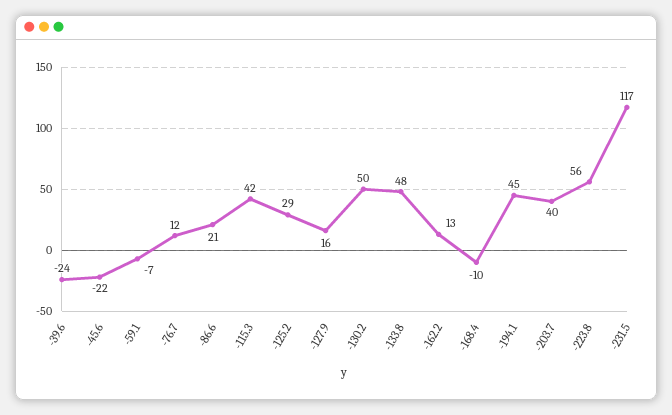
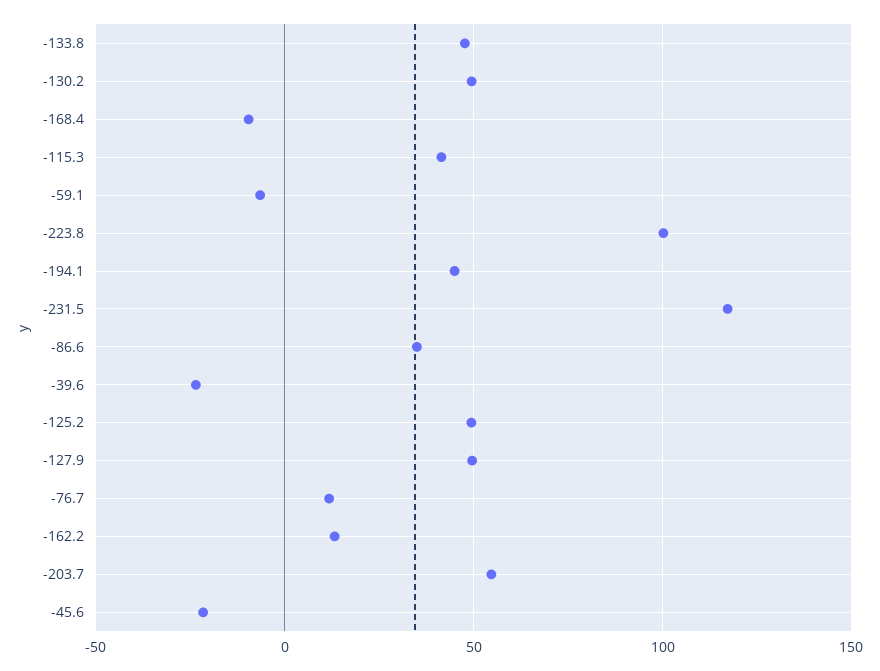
-86.6: 21 -> 35
-125.2: 29 -> 50
-127.9: 16 -> 50
-203.7: 40 -> 55
-223.8: 56 -> 100

